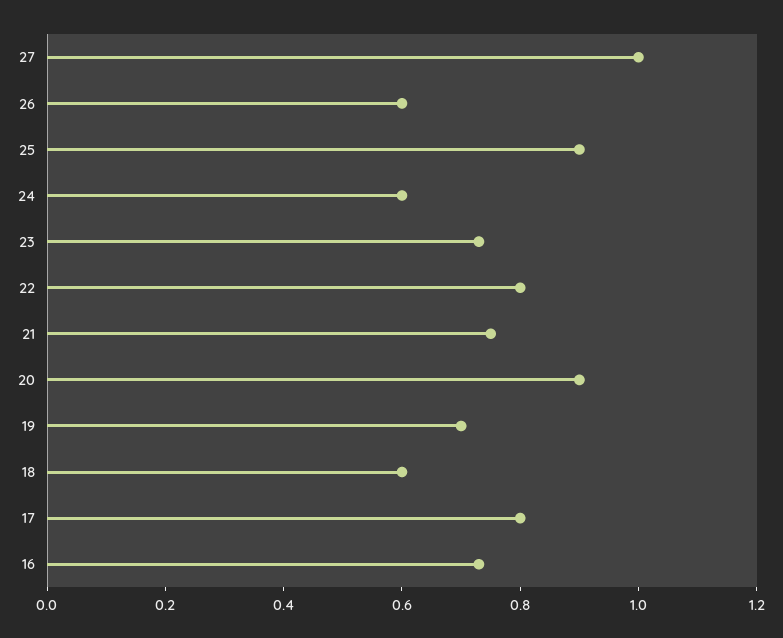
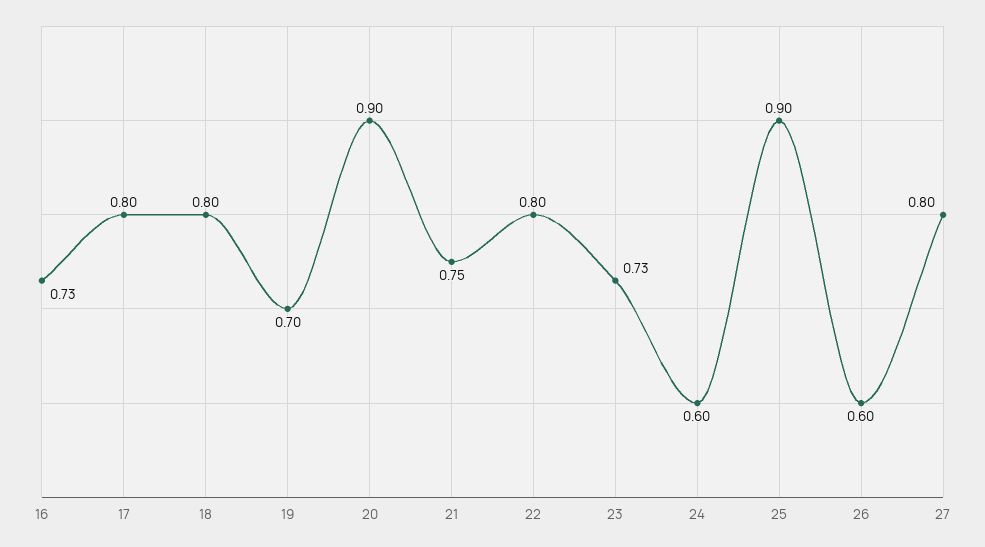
27: 1 -> 0.8
18: 0.6 -> 0.8

